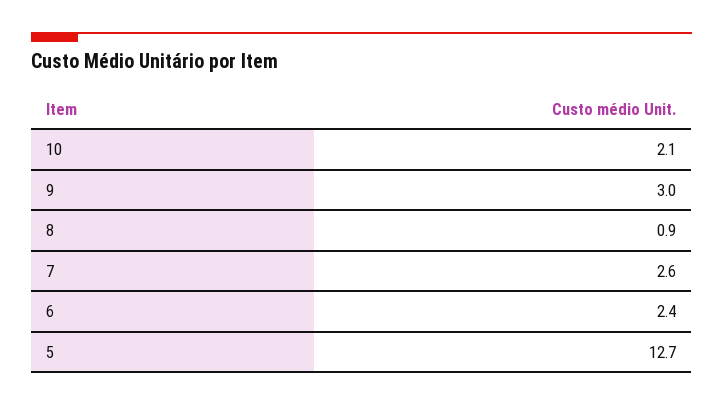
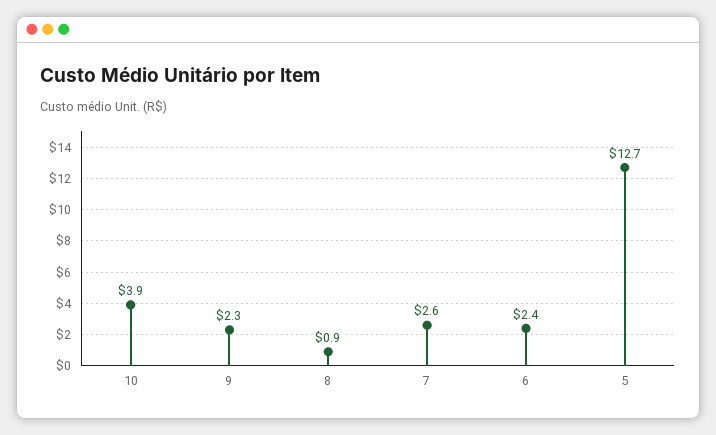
10: 2.1 -> 3.9
9: 3 -> 2.3

